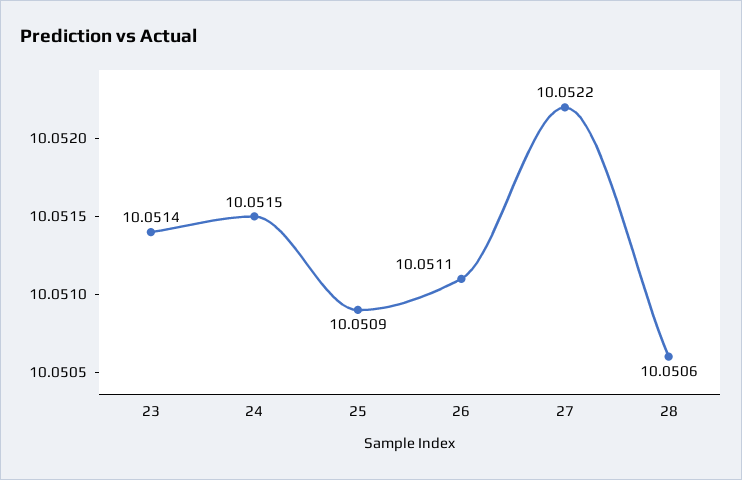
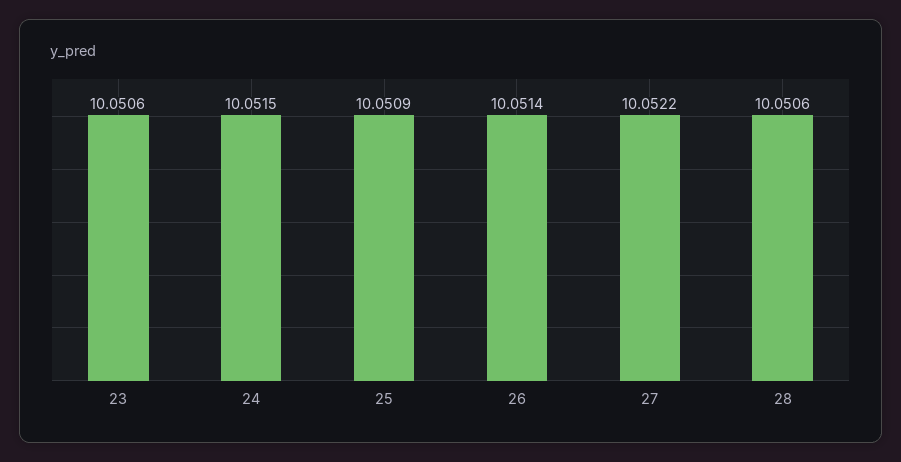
23: 10.0514 -> 10.0506
26: 10.0511 -> 10.0514

